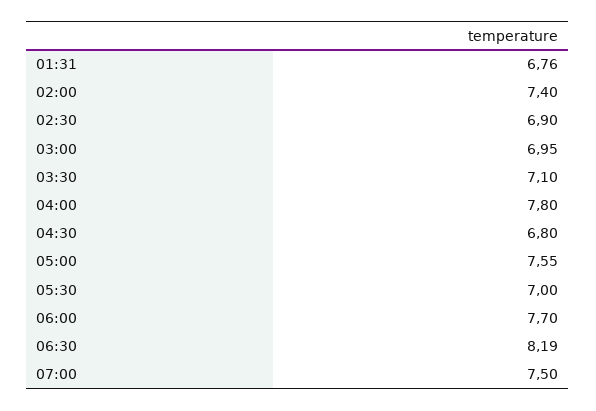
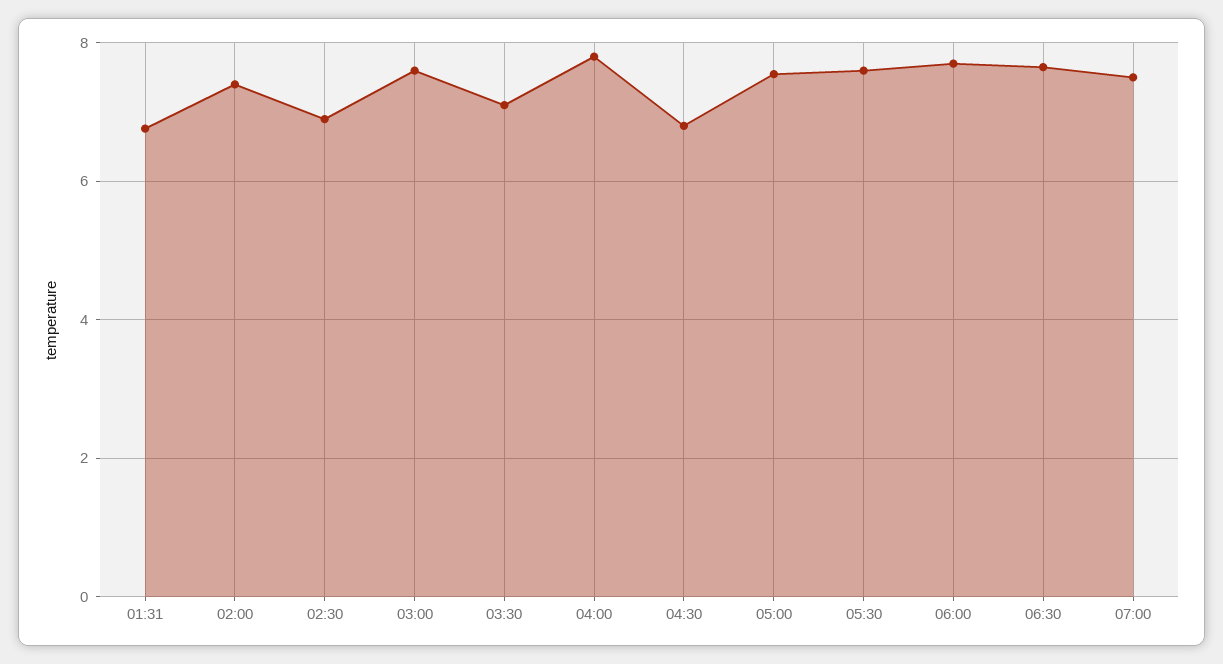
03:00: 6.95 -> 7.6
05:30: 7 -> 7.6
06:30: 8.19 -> 7.6

